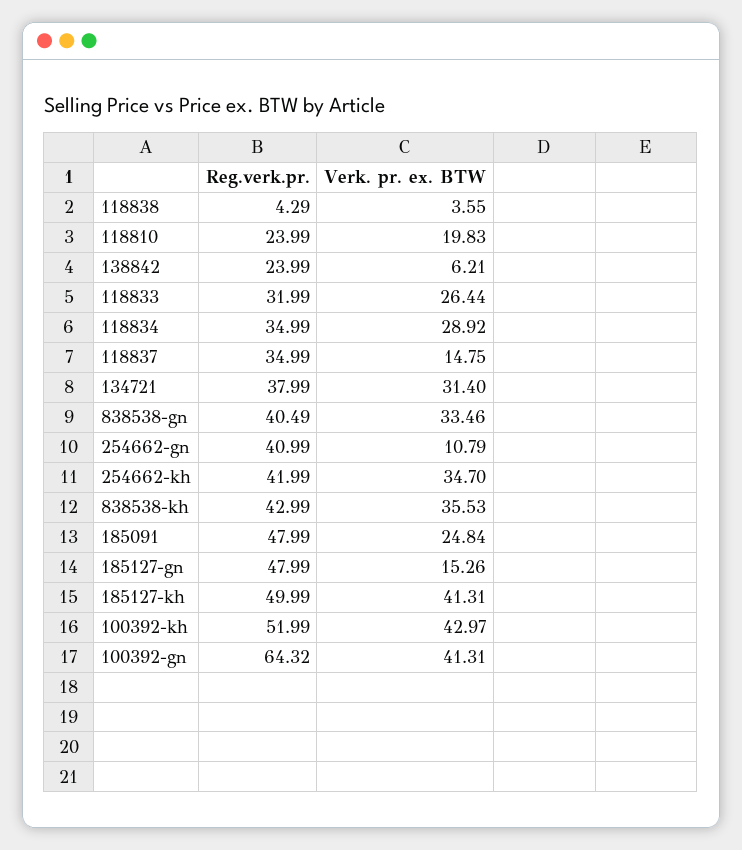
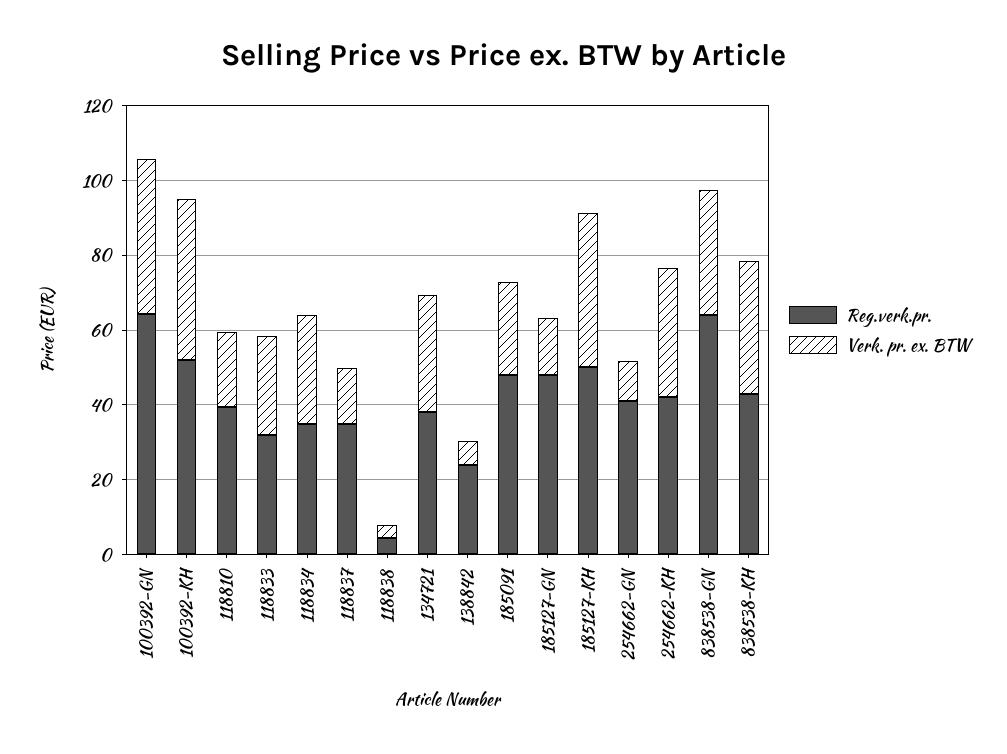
Reg.verk.pr., 118810: 23.99 -> 40
Reg.verk.pr., 838538-gn: 40.49 -> 65

